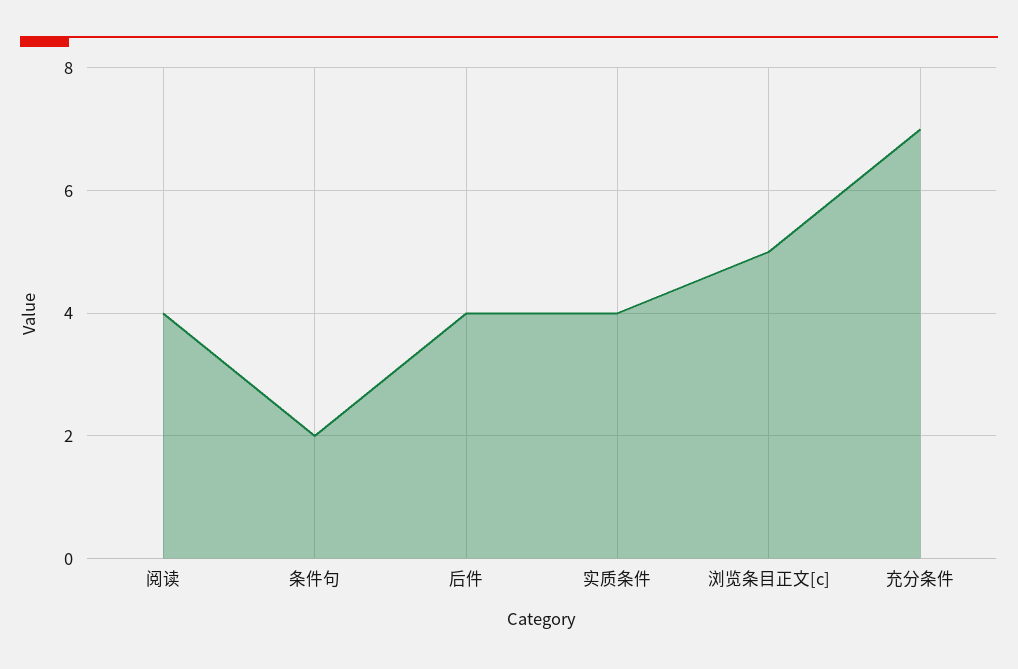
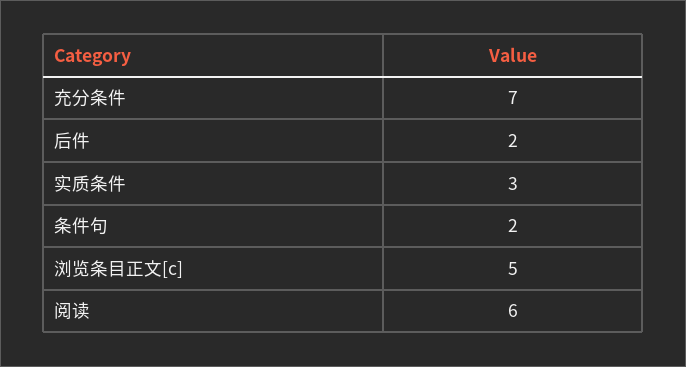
阅读: 4 -> 6
后件: 4 -> 2
实质条件: 4 -> 3

